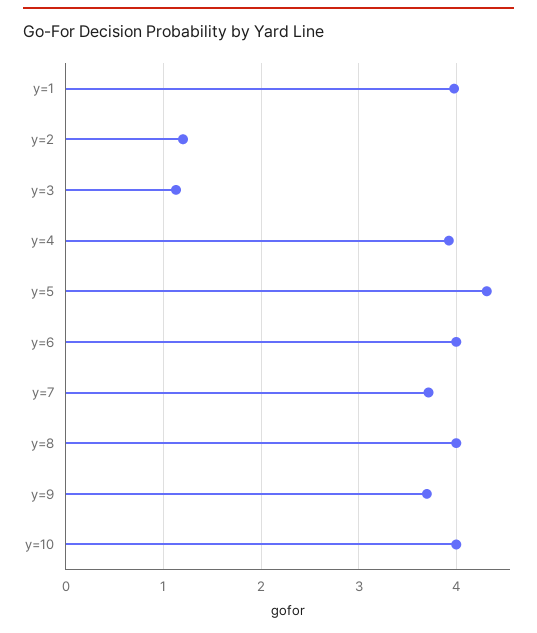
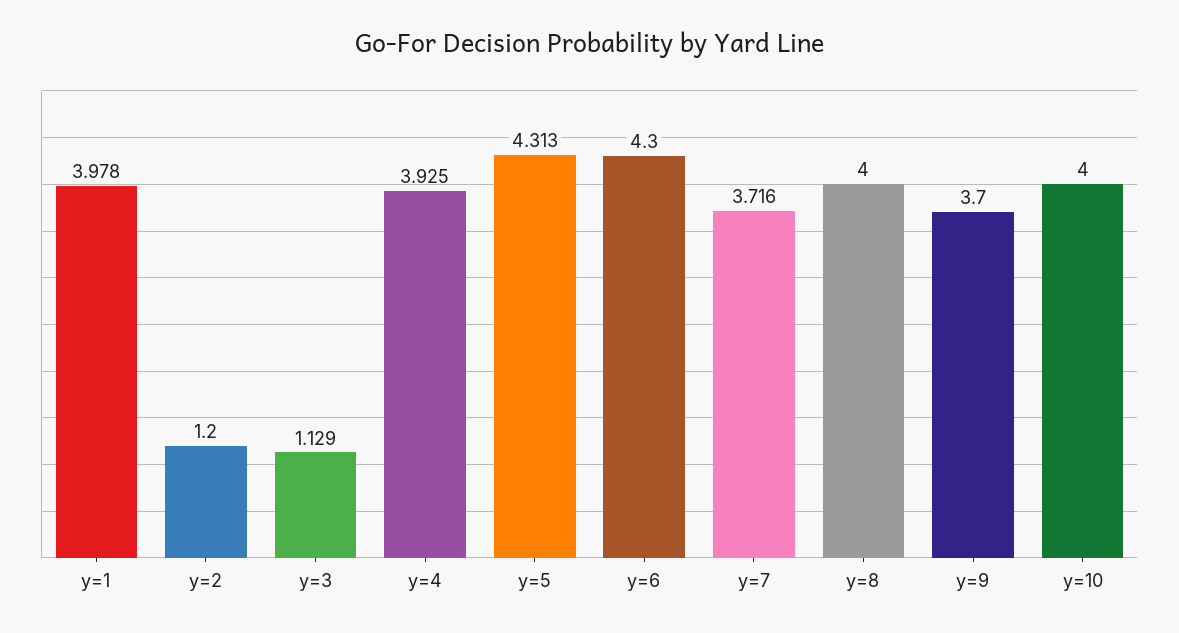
y=6: 4 -> 4.3

